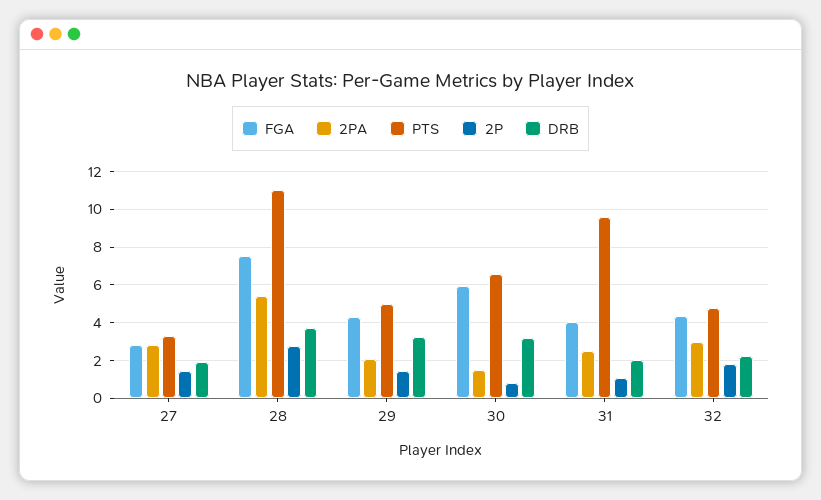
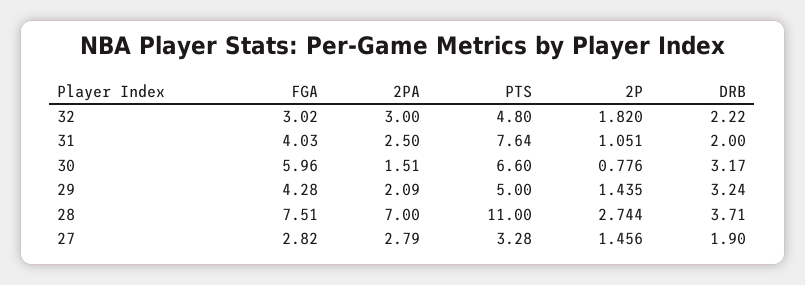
2PA, 28: 5.5 -> 7
PTS, 31: 9.5 -> 7.64
FGA, 32: 4.5 -> 3.02

